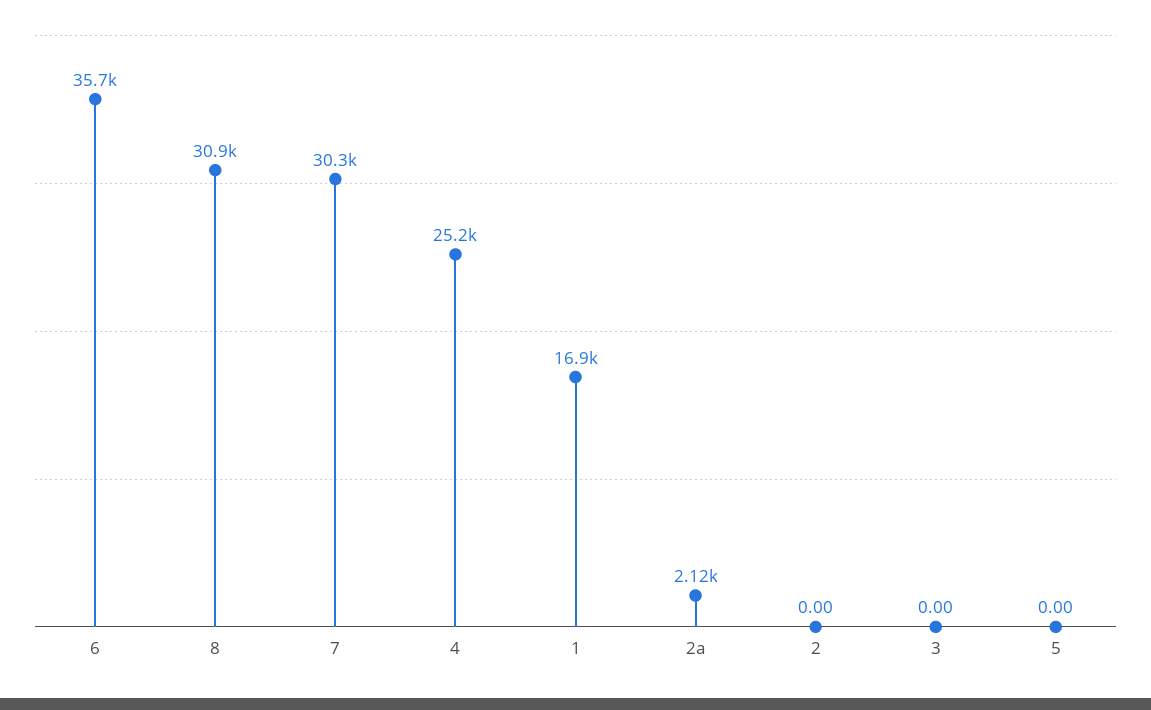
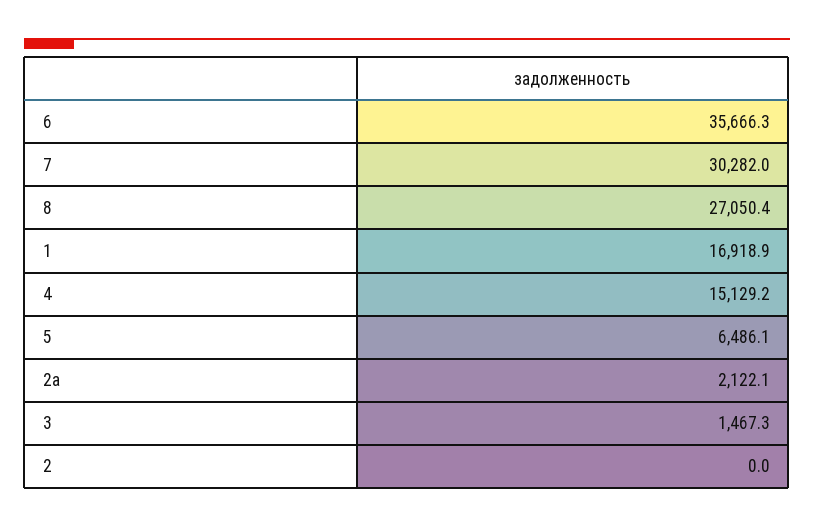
8: 30900 -> 27050.4
4: 25200 -> 15129.2
3: 0 -> 1467.3
5: 0 -> 6486.1

